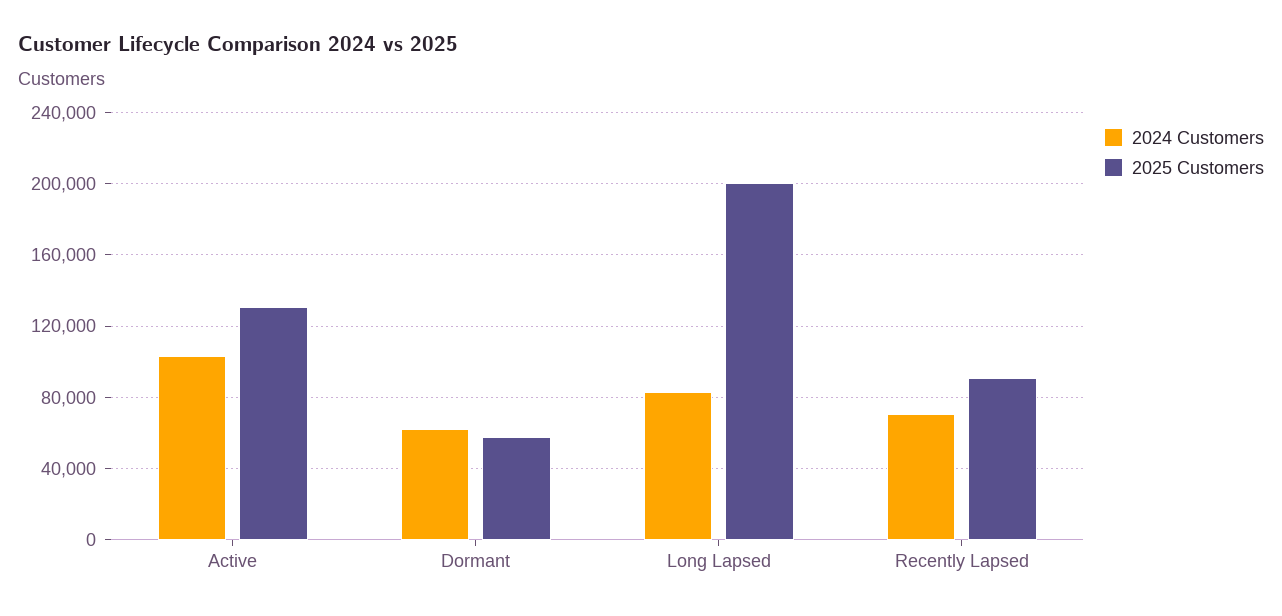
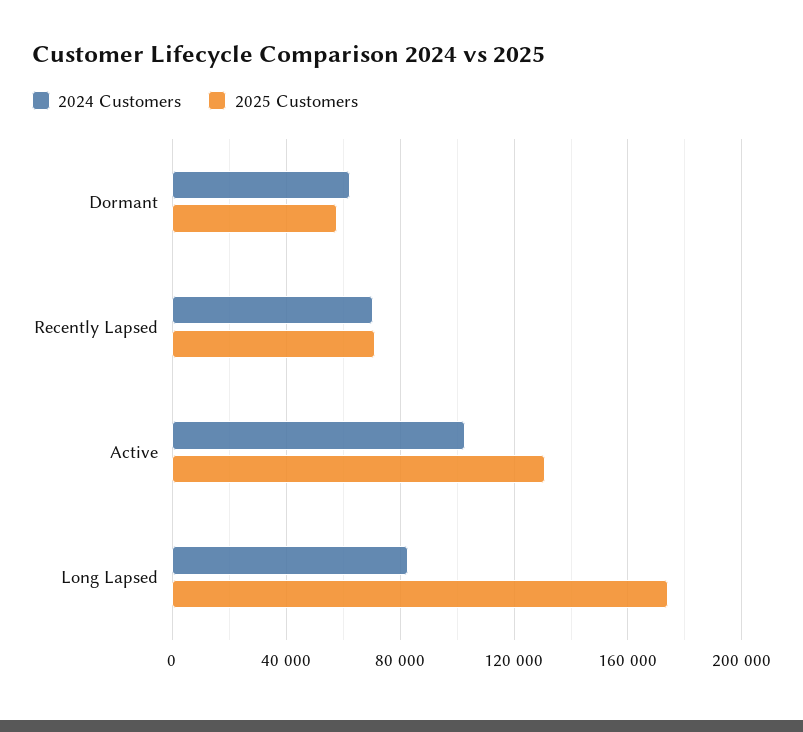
2025 Customers, Long Lapsed: 200000 -> 175000
2025 Customers, Recently Lapsed: 90000 -> 70000

